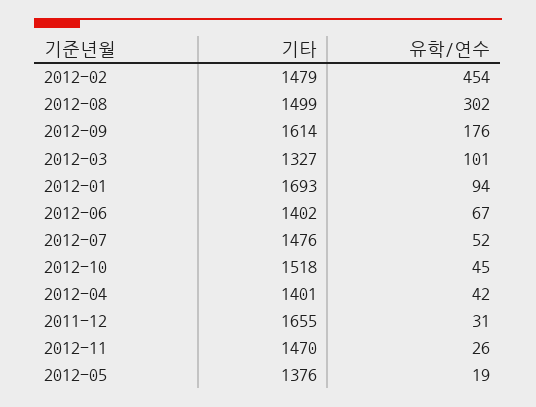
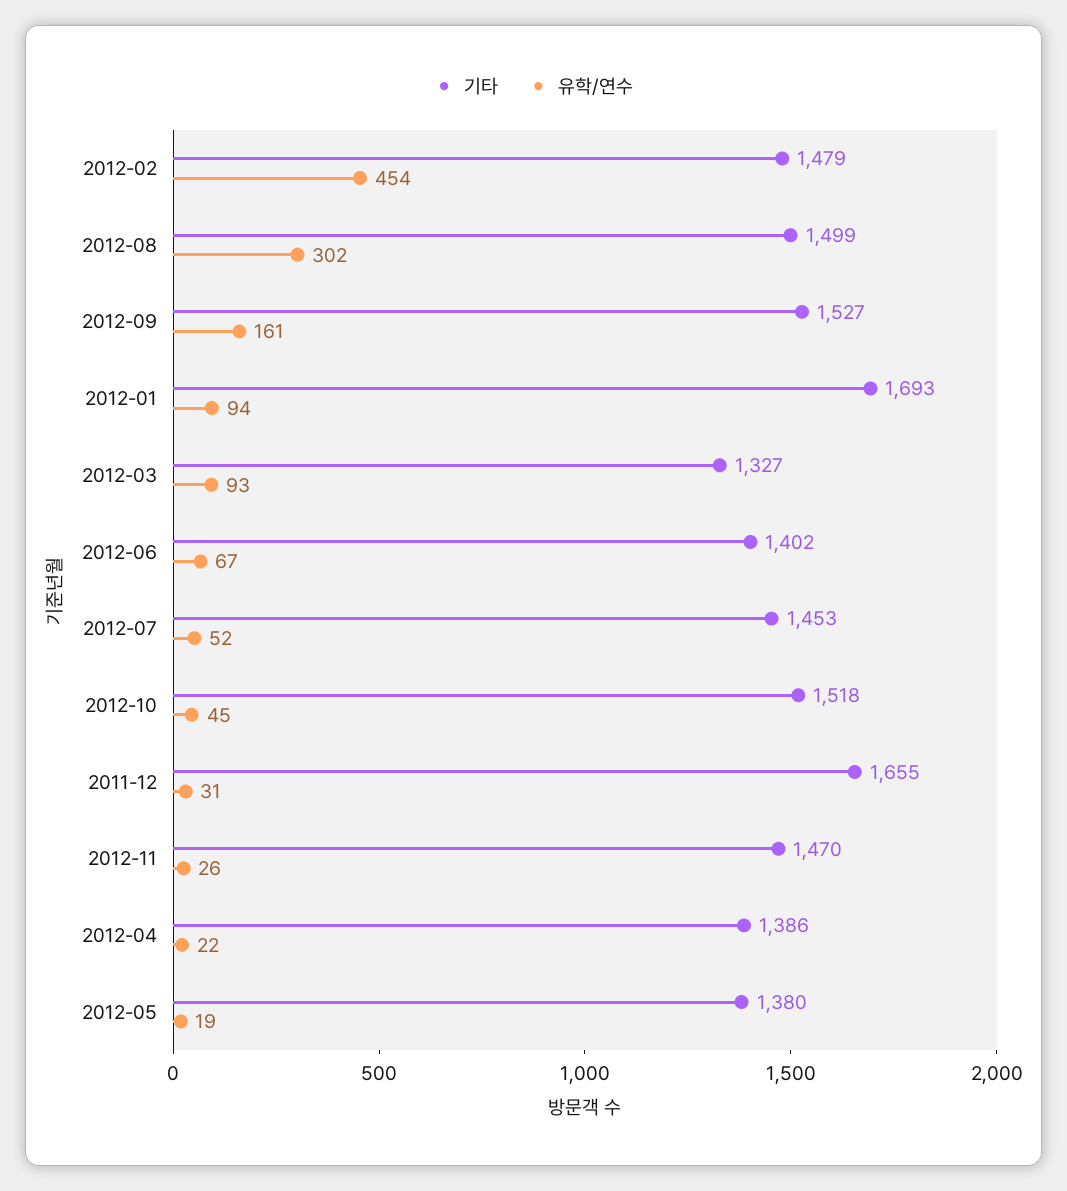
기타, 2012-09: 1614 -> 1527
유학/연수, 2012-09: 176 -> 161
유학/연수, 2012-03: 101 -> 93
기타, 2012-07: 1476 -> 1453
기타, 2012-04: 1401 -> 1386
유학/연수, 2012-04: 42 -> 22
기타, 2012-05: 1376 -> 1380

